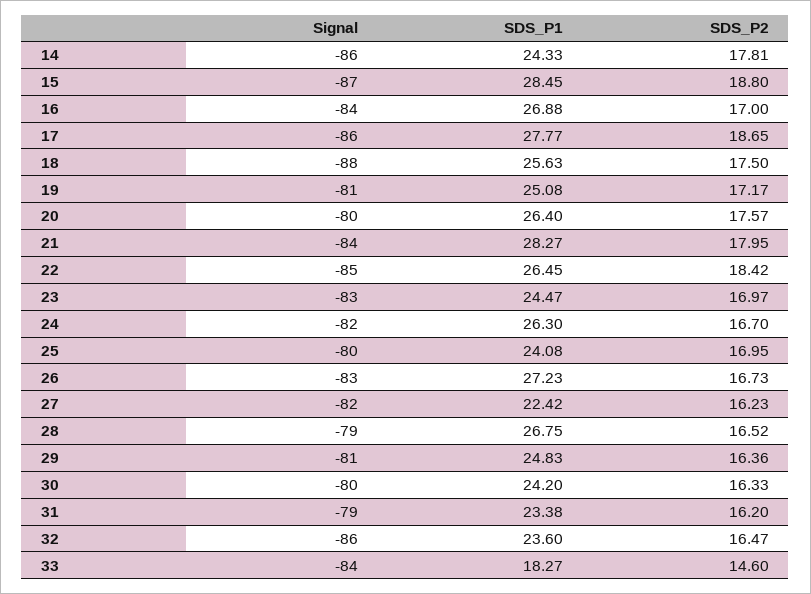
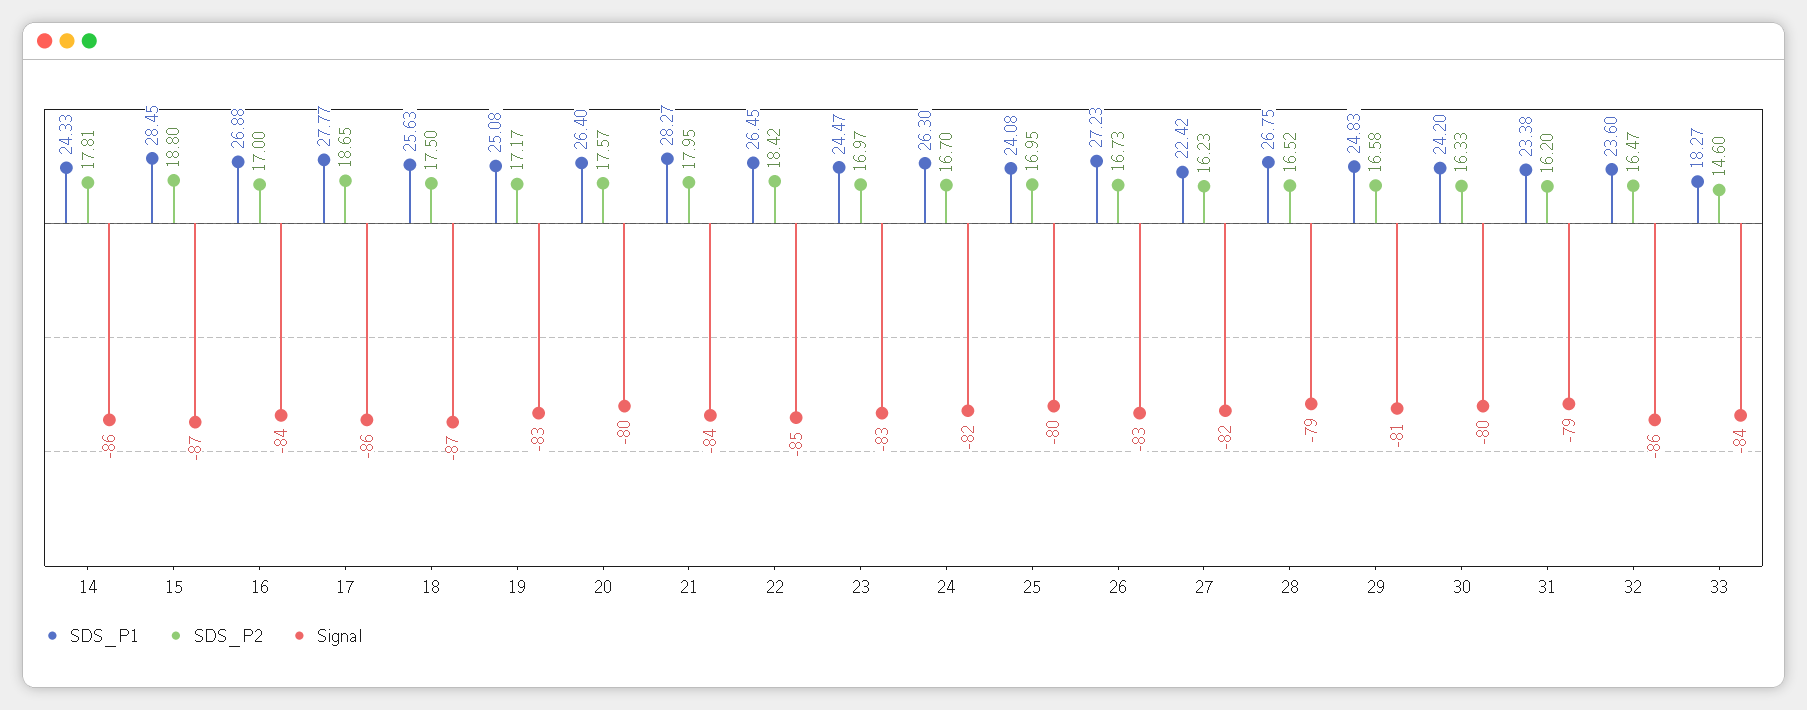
Signal, 18: -88 -> -87
Signal, 19: -81 -> -83
SDS_P2, 29: 16.36 -> 16.58

